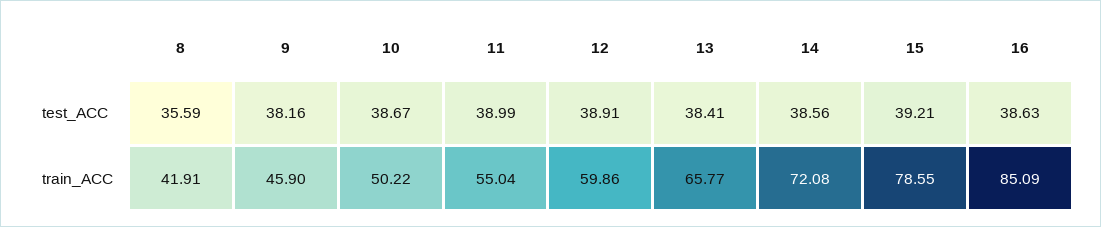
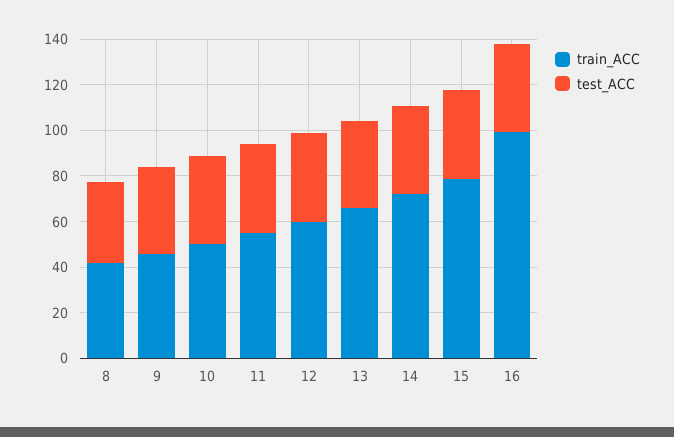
train_ACC, 16: 85.09 -> 100

